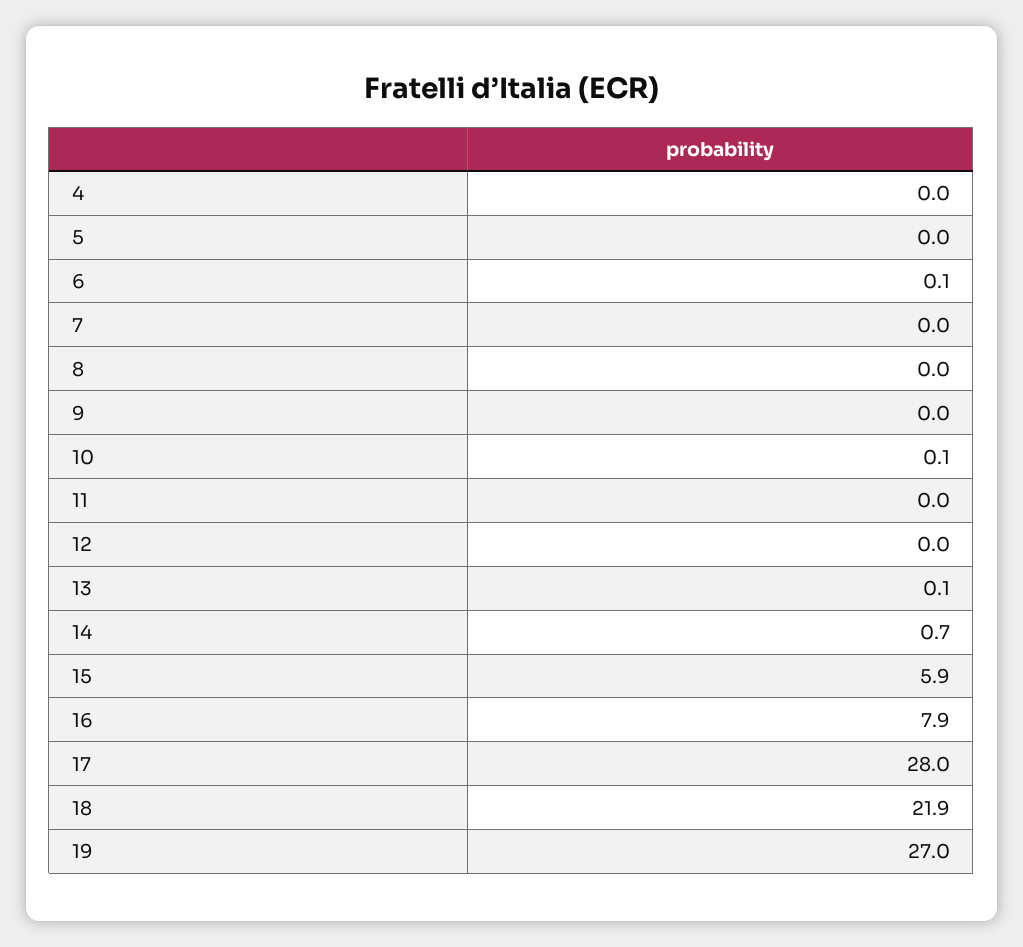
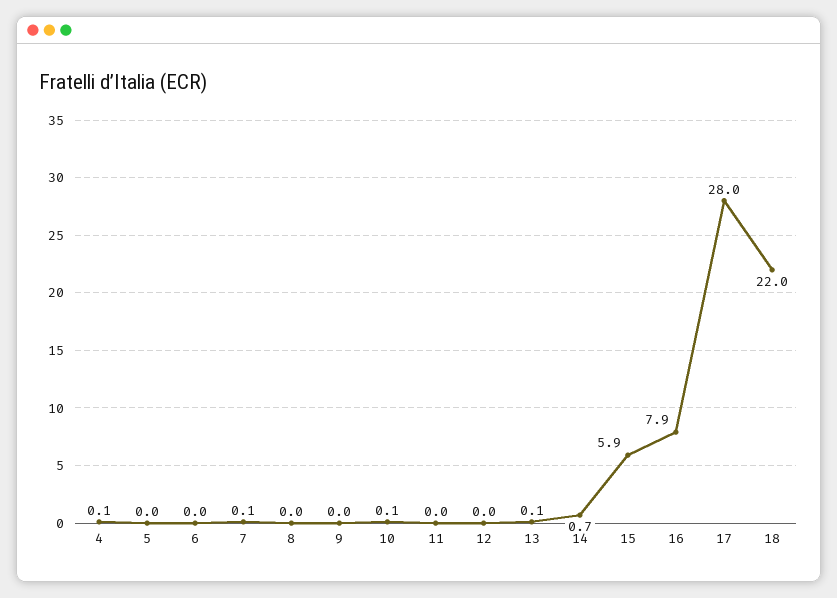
4: 0 -> 0.1
6: 0.1 -> 0
7: 0 -> 0.1
18: 21.9 -> 22
19: 27 -> none

